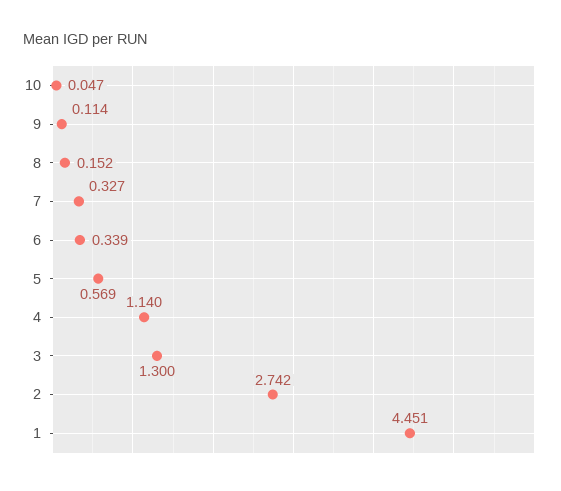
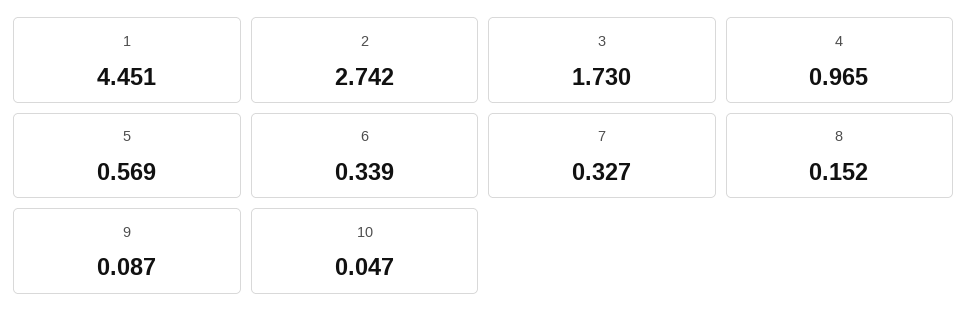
9: 0.114 -> 0.087
4: 1.14 -> 0.965
3: 1.3 -> 1.73

